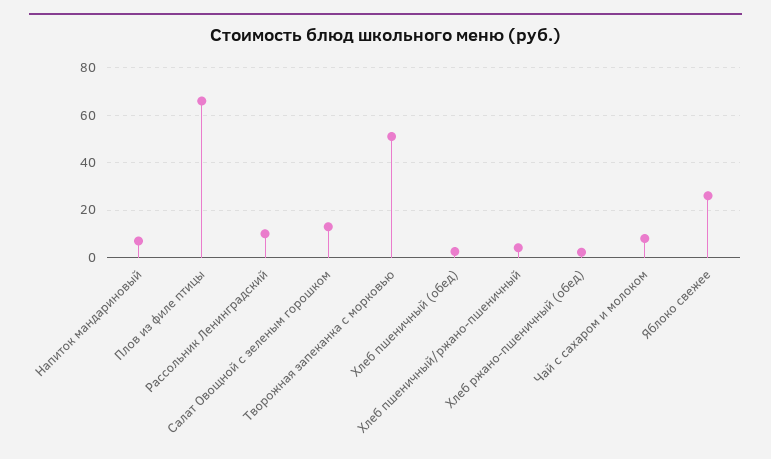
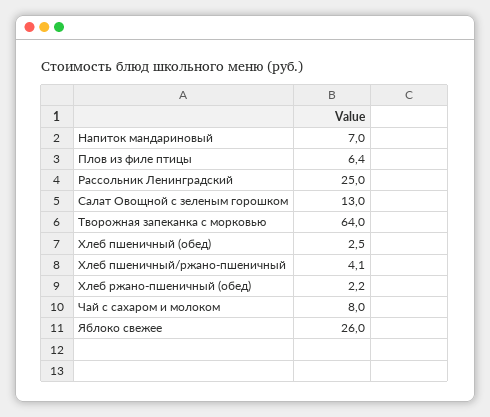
Плов из филе птицы: 65 -> 6.4
Рассольник Ленинградский: 10 -> 25
Творожная запеканка с морковью: 50 -> 64

